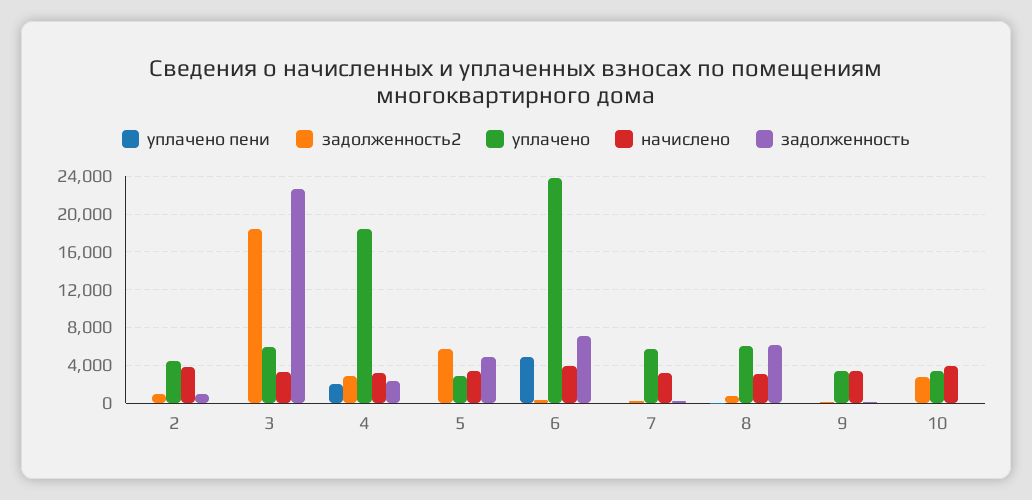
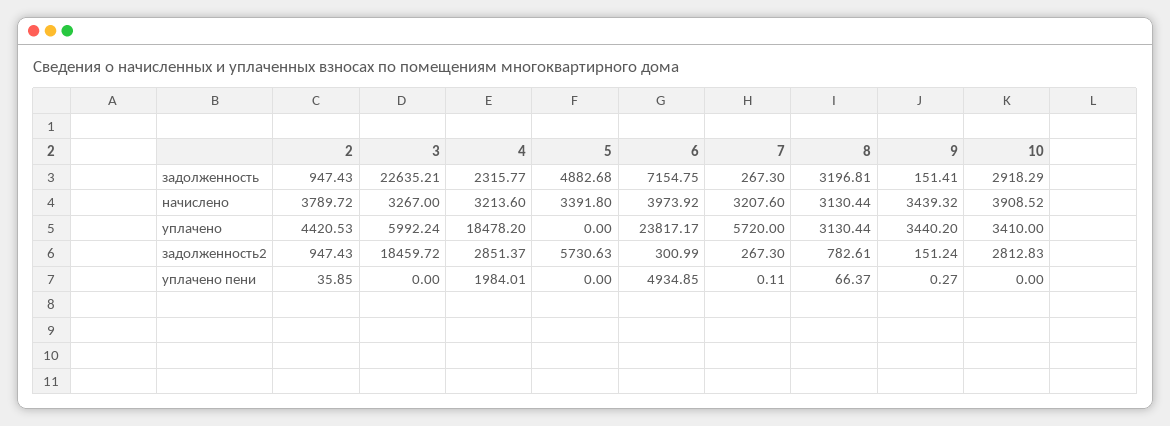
уплачено, 5: 3000 -> 0
уплачено, 8: 6000 -> 3130.44
задолженность, 8: 6000 -> 3196.81
задолженность, 10: 0 -> 2918.29

